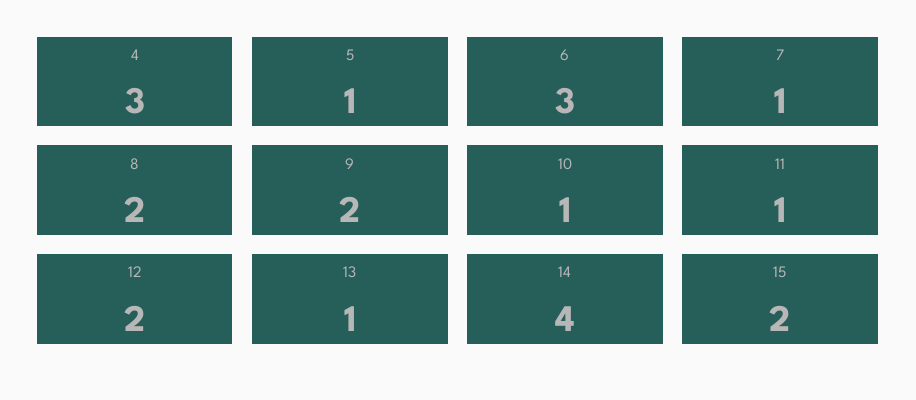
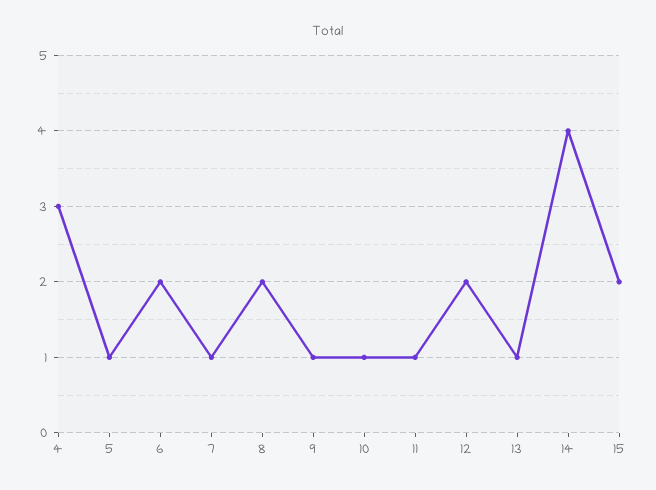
6: 3 -> 2
9: 2 -> 1

